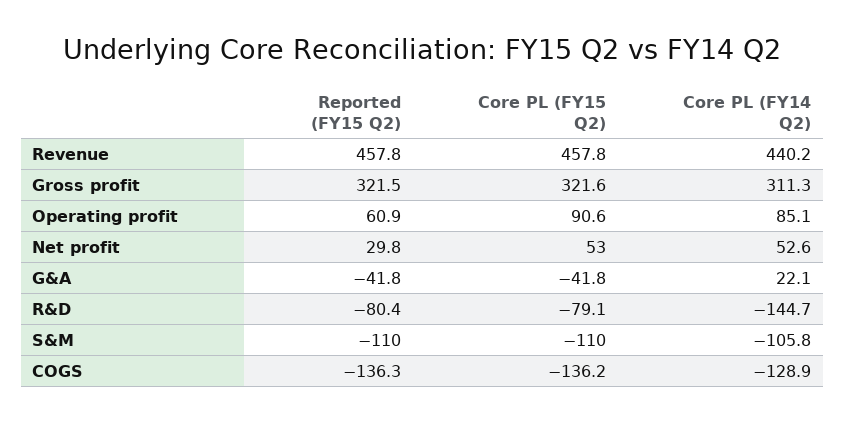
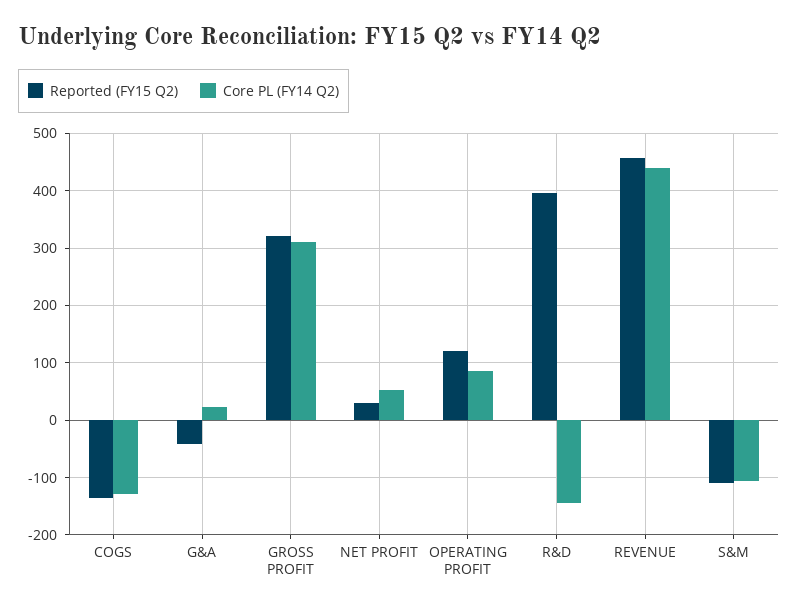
Core PL (FY15 Q2), Revenue: 457.8 -> none
Core PL (FY15 Q2), Gross profit: 321.6 -> none
Reported (FY15 Q2), Operating profit: 60.9 -> 120
Core PL (FY15 Q2), Operating profit: 90.6 -> none
Core PL (FY15 Q2), Net profit: 53 -> none
Core PL (FY15 Q2), G&A: -41.8 -> none
Reported (FY15 Q2), R&D: -80.4 -> 400
Core PL (FY15 Q2), R&D: -79.1 -> none
Core PL (FY15 Q2), S&M: -110 -> none
Core PL (FY15 Q2), COGS: -136.2 -> none

